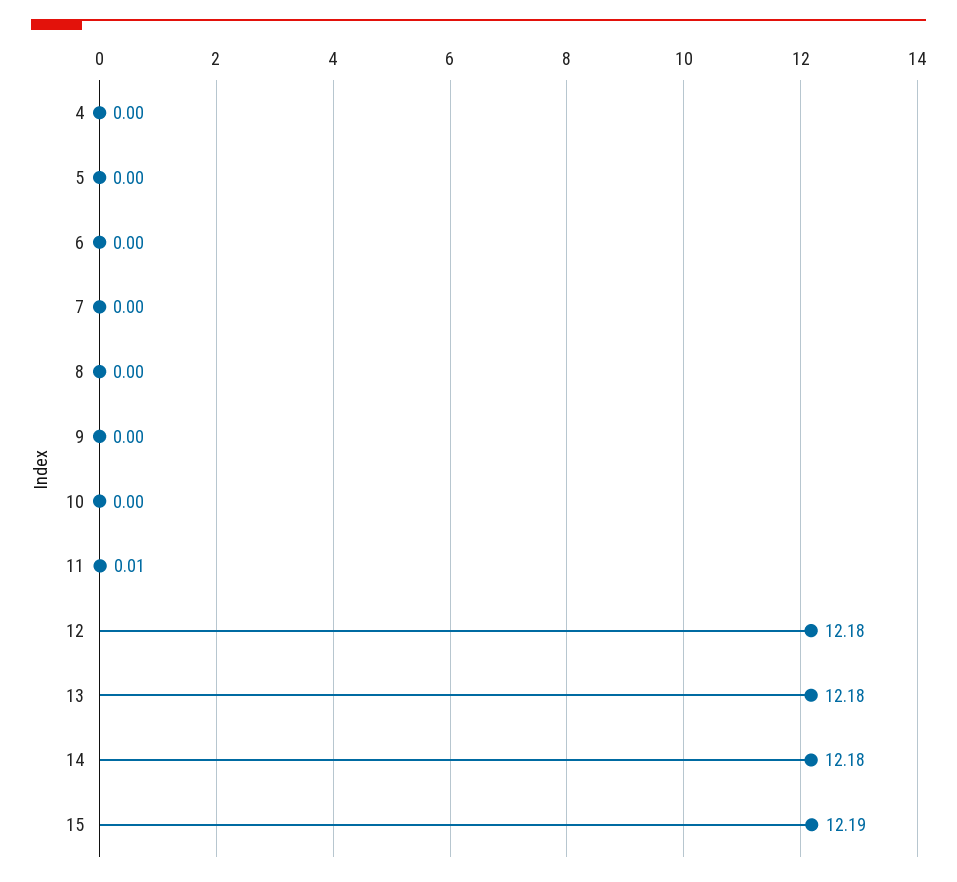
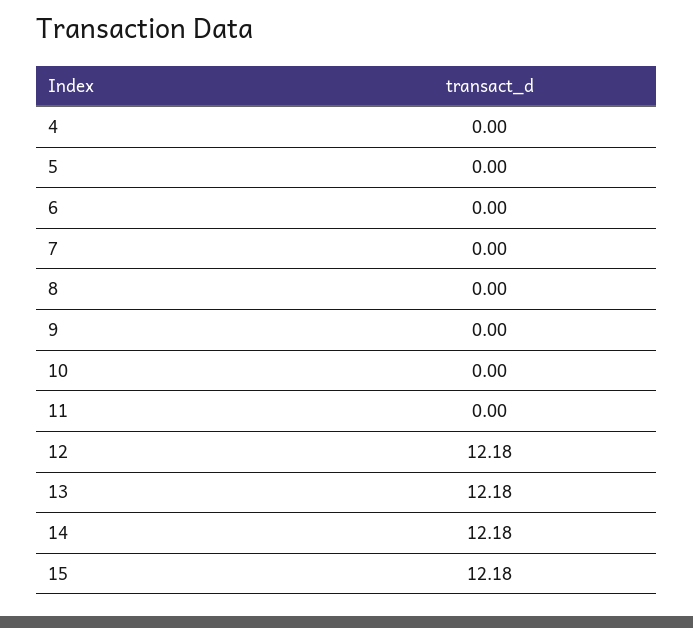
11: 0.01 -> 0
15: 12.19 -> 12.18

